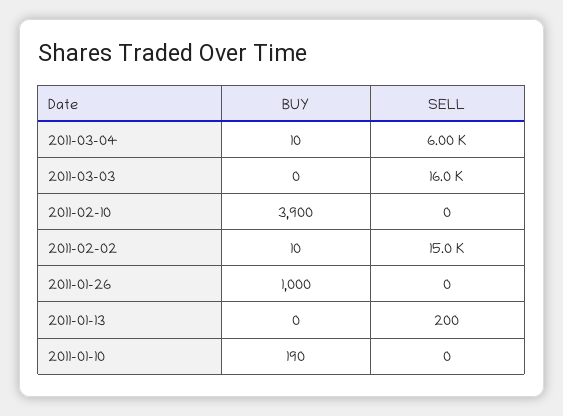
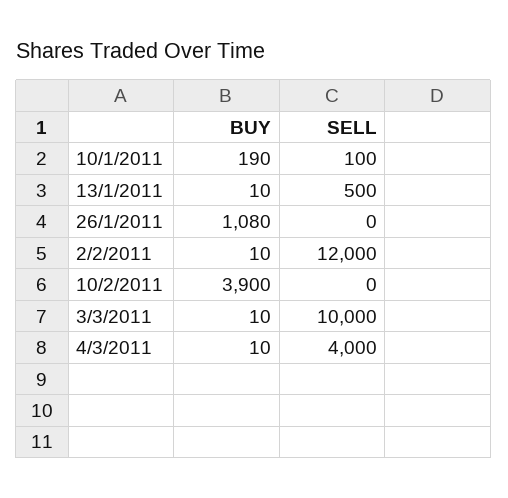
SELL, 2011-03-04: 6000 -> 4000
BUY, 2011-03-03: 0 -> 10
SELL, 2011-03-03: 16000 -> 10000
SELL, 2011-02-02: 15000 -> 12000
BUY, 2011-01-26: 1000 -> 1080
BUY, 2011-01-13: 0 -> 10
SELL, 2011-01-13: 200 -> 500
SELL, 2011-01-10: 0 -> 100

